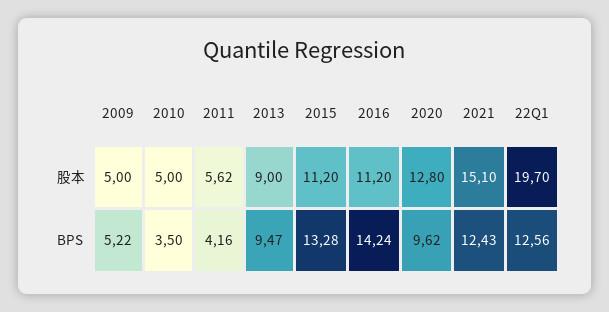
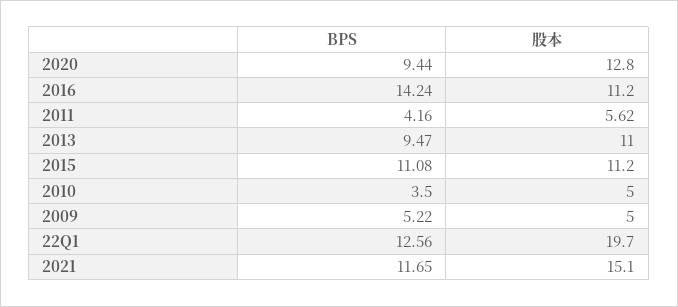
2013, 股本: 9 -> 11
2015, BPS: 13.28 -> 11.08
2020, BPS: 9.62 -> 9.44
2021, BPS: 12.43 -> 11.65

